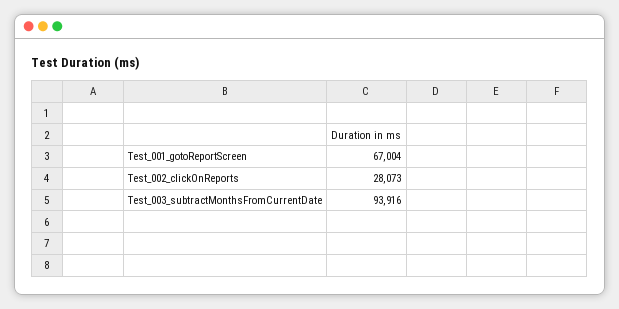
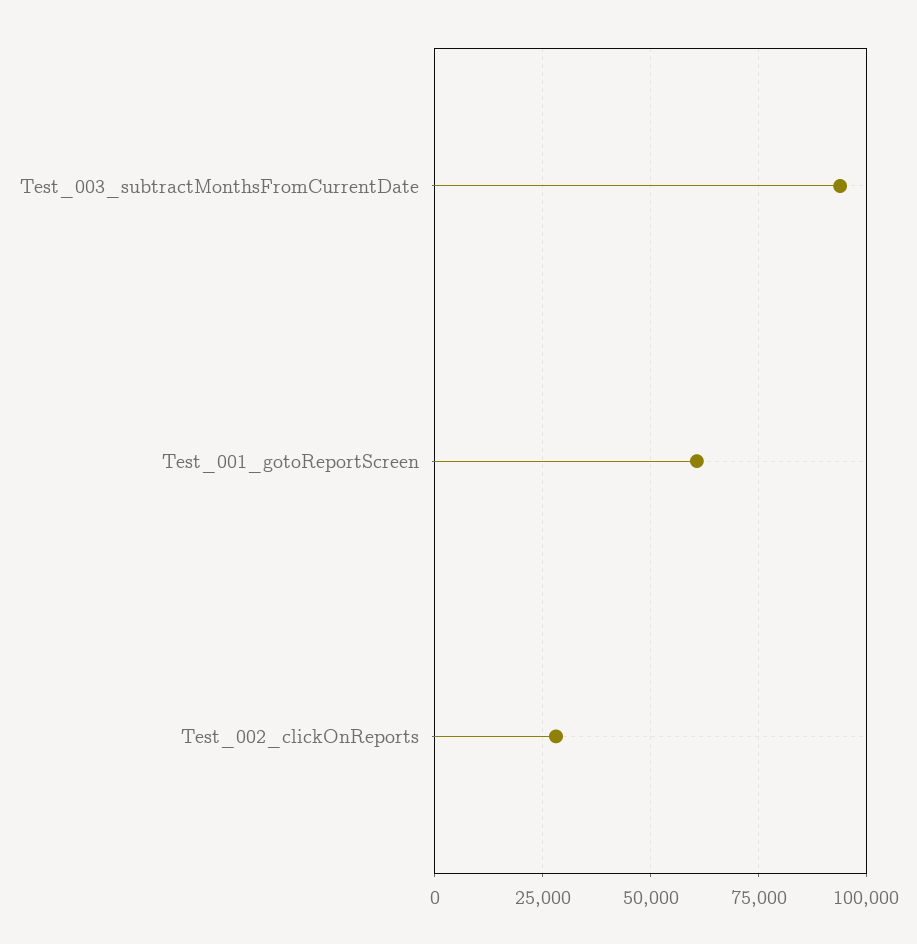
Test_001_gotoReportScreen: 67004 -> 60000

